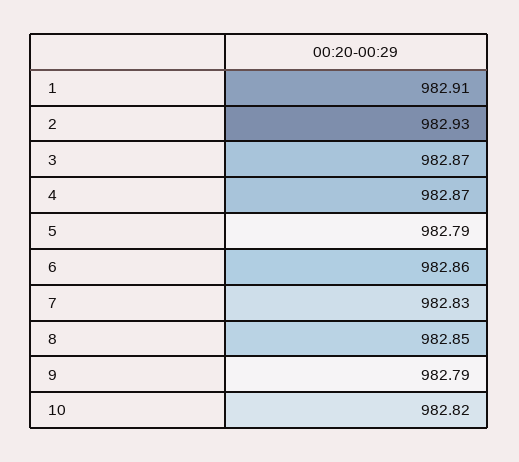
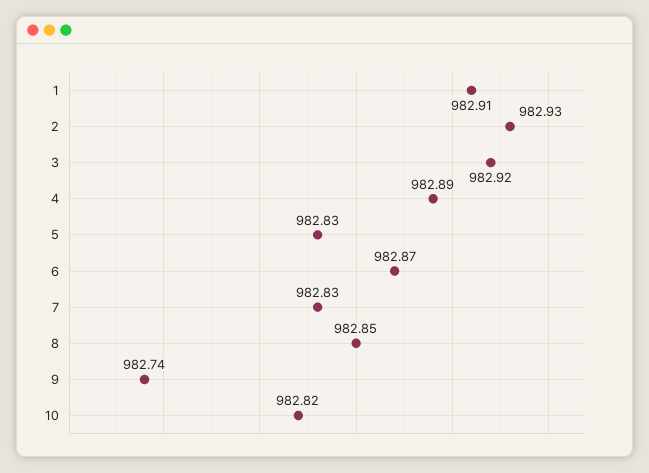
3: 982.87 -> 982.92
4: 982.87 -> 982.89
5: 982.79 -> 982.83
6: 982.86 -> 982.87
9: 982.79 -> 982.74

